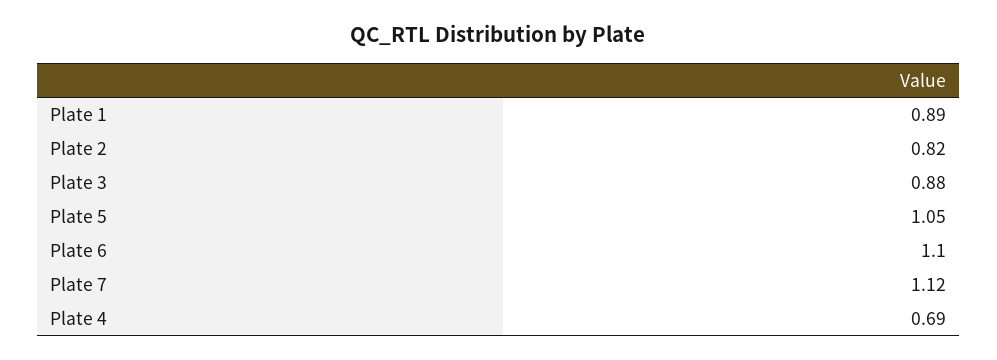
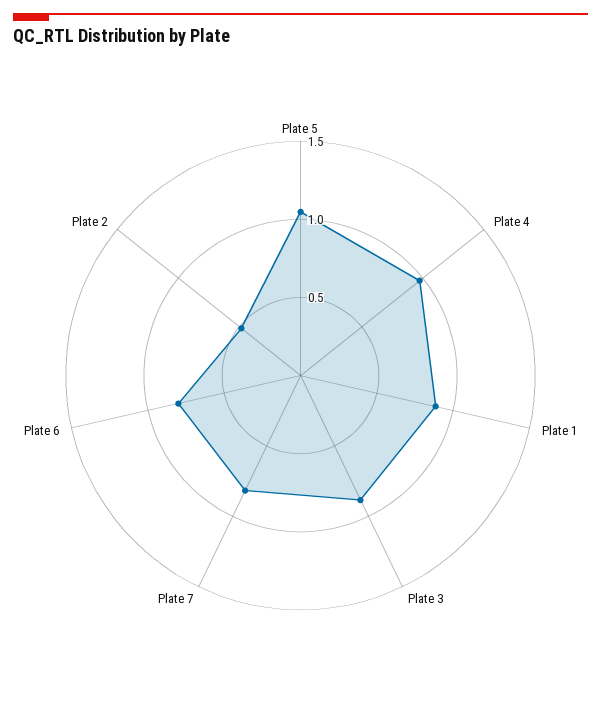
Plate 2: 0.82 -> 0.5
Plate 6: 1.1 -> 0.8
Plate 7: 1.12 -> 0.8
Plate 4: 0.69 -> 1

